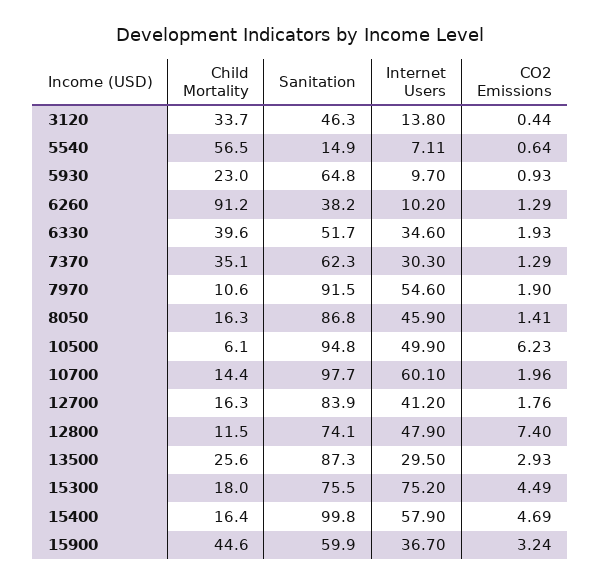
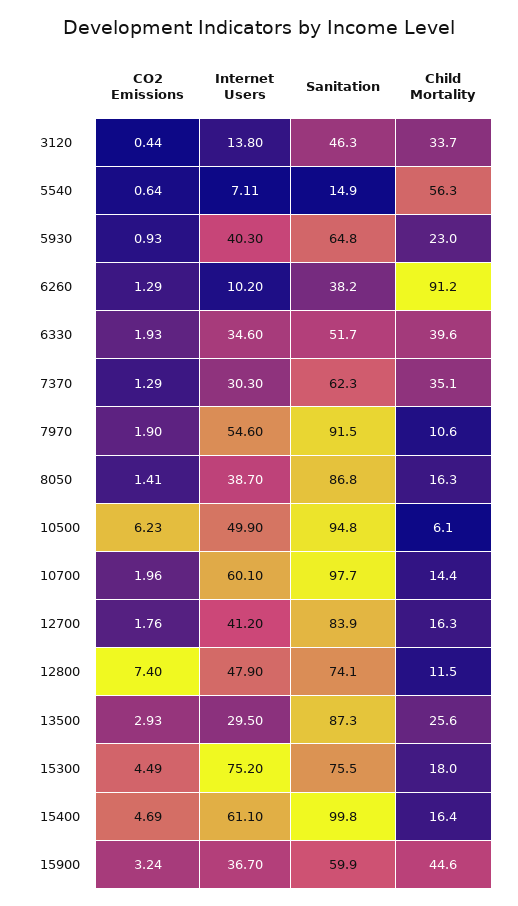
Child Mortality, 5540: 56.5 -> 56.3
Internet Users, 5930: 9.7 -> 40.3
Internet Users, 8050: 45.9 -> 38.7
Internet Users, 15400: 57.9 -> 61.1

